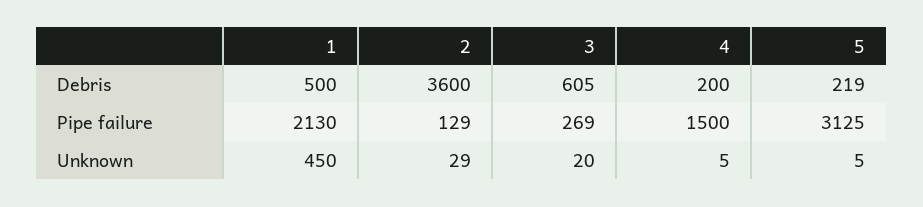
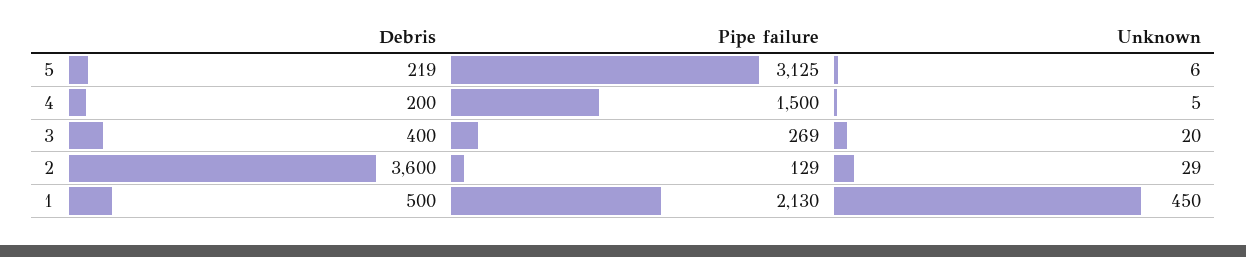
3, Debris: 605 -> 400
5, Unknown: 5 -> 6

